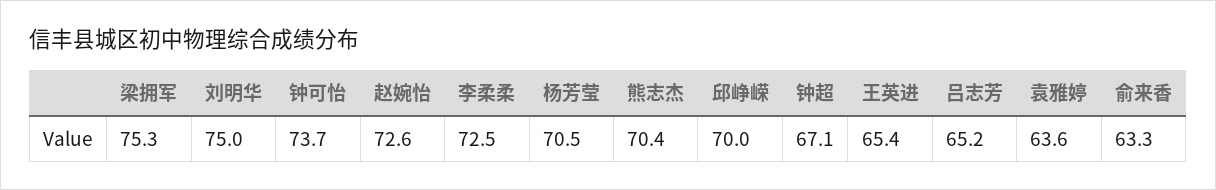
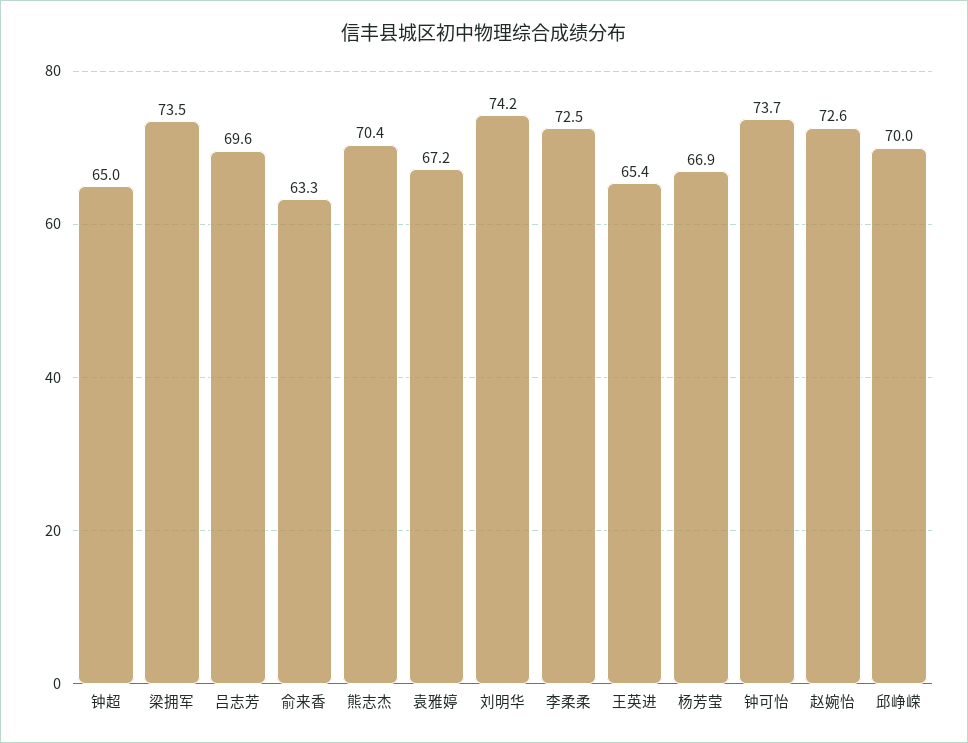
梁拥军: 75.3 -> 73.5
刘明华: 75 -> 74.2
杨芳莹: 70.5 -> 66.9
钟超: 67.1 -> 65
吕志芳: 65.2 -> 69.6
袁雅婷: 63.6 -> 67.2

